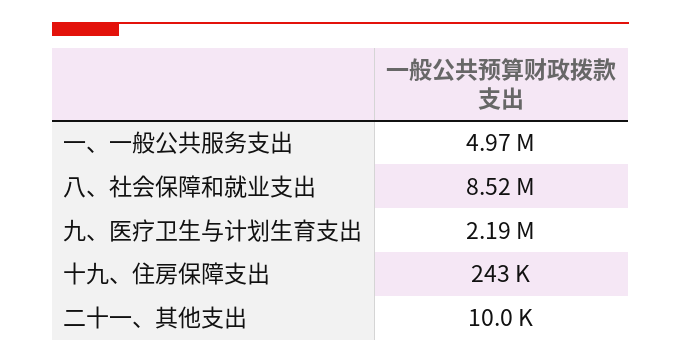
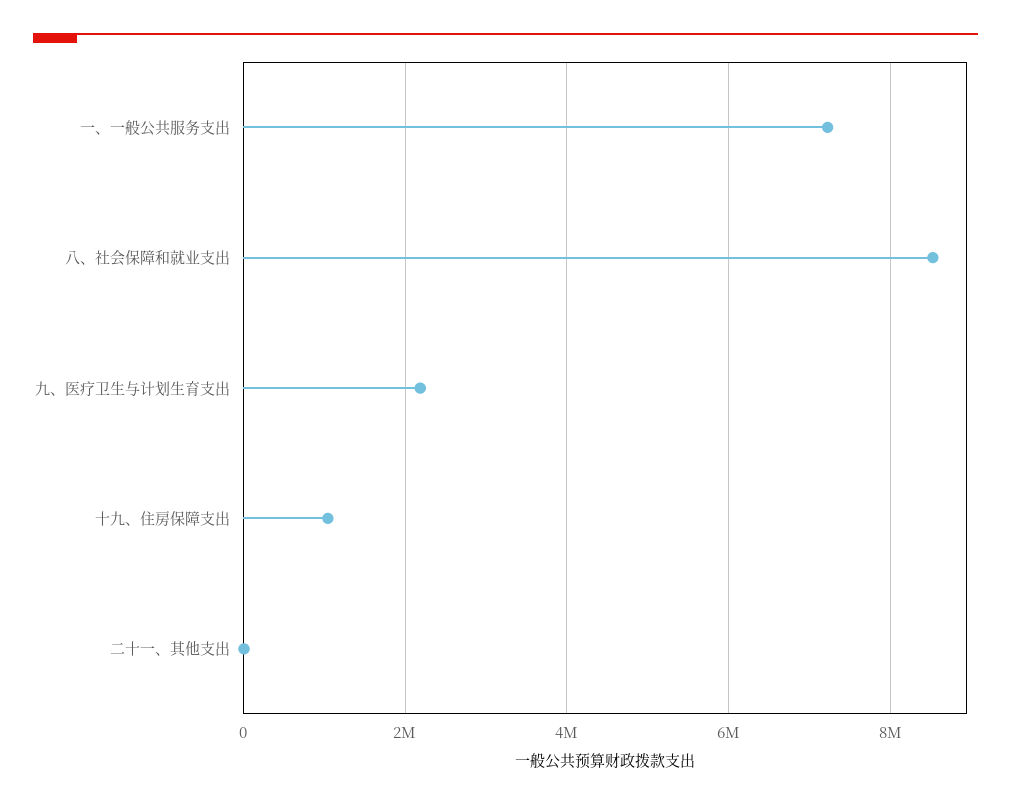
一、一般公共服务支出: 4970000 -> 7200000
十九、住房保障支出: 243000 -> 1000000

